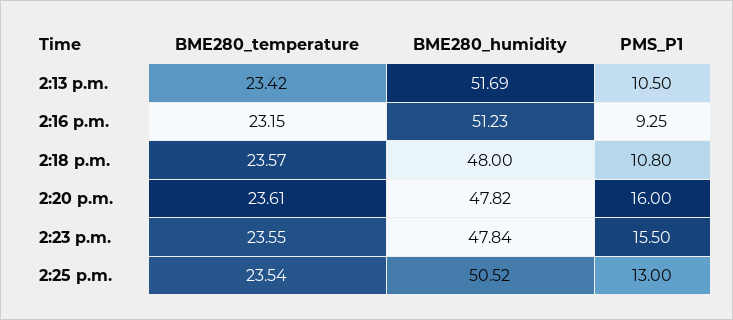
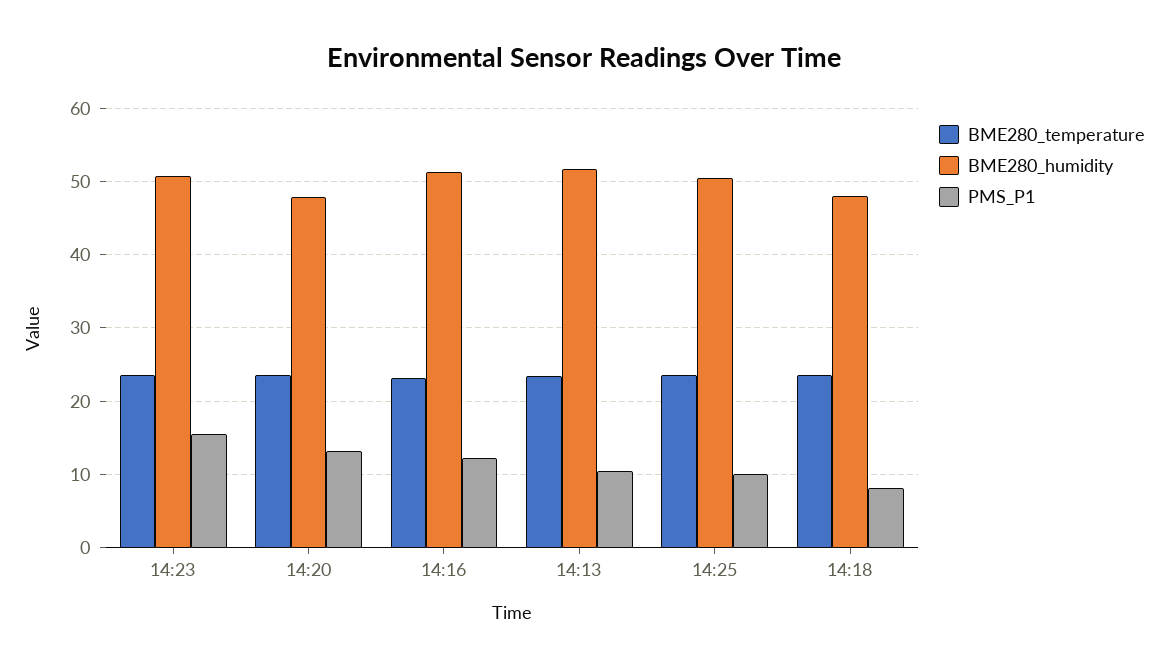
PMS_P1, 2:16 p.m.: 9.25 -> 12
PMS_P1, 2:18 p.m.: 10.8 -> 8
PMS_P1, 2:20 p.m.: 16 -> 13
BME280_humidity, 2:23 p.m.: 47.84 -> 51
PMS_P1, 2:25 p.m.: 13 -> 10

